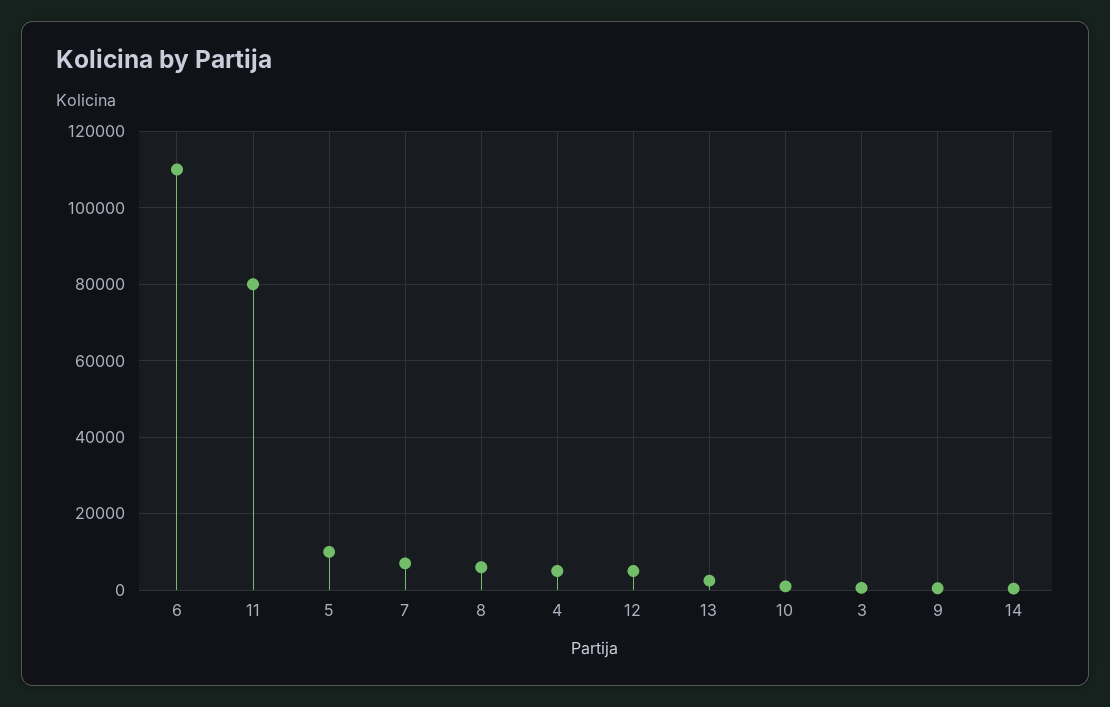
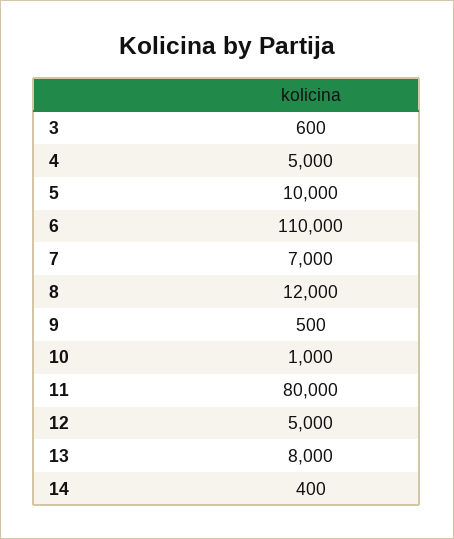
8: 6000 -> 12000
13: 2000 -> 8000

